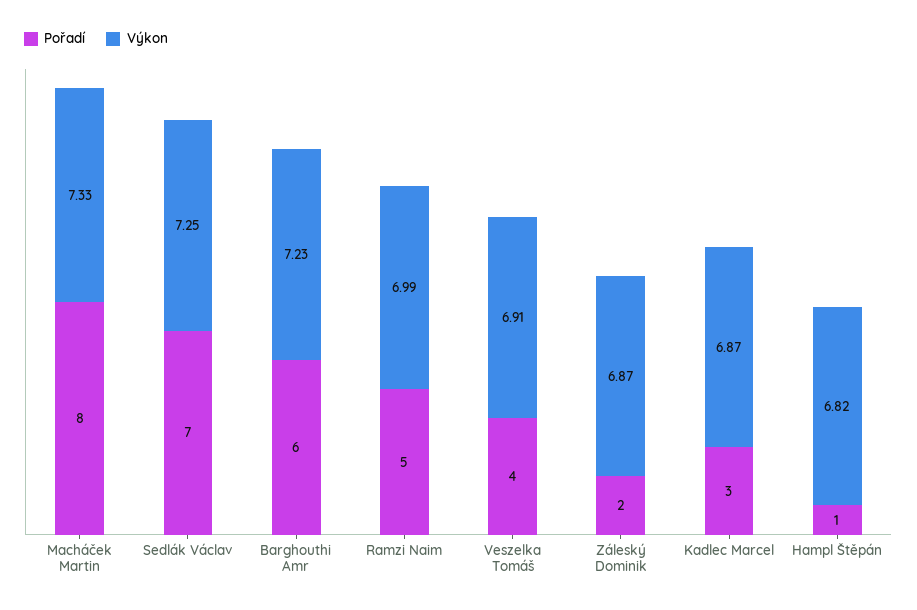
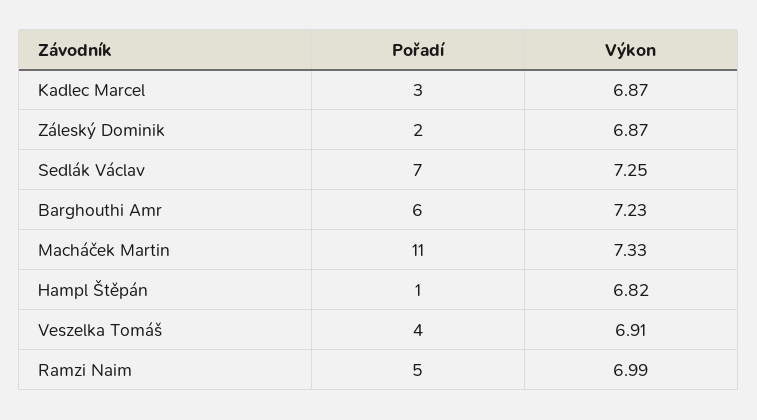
Pořadí, Macháček Martin: 8 -> 11

